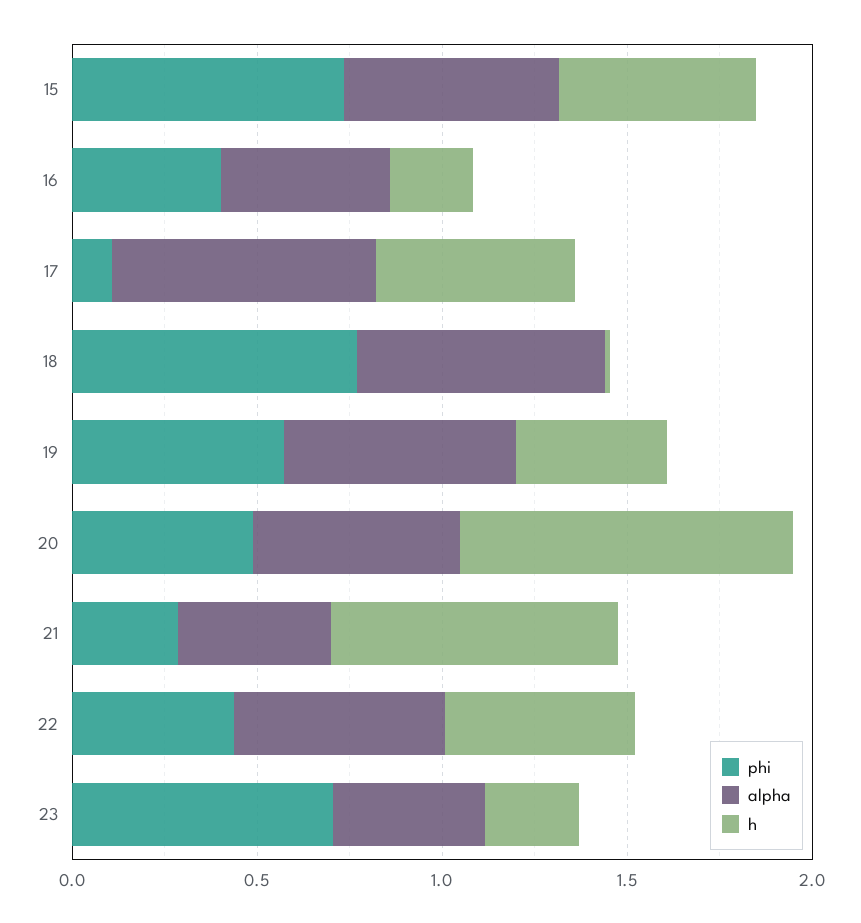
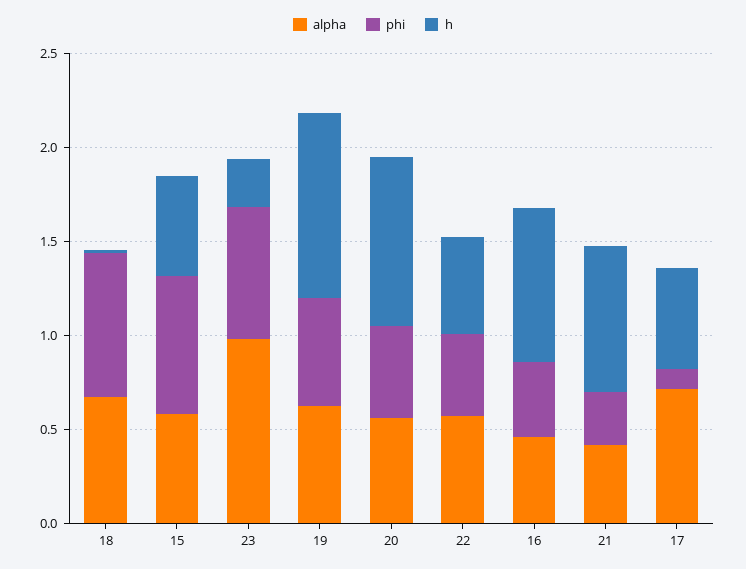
h, 16: 0.2 -> 0.8
h, 19: 0.4 -> 1
alpha, 23: 0.4 -> 1

